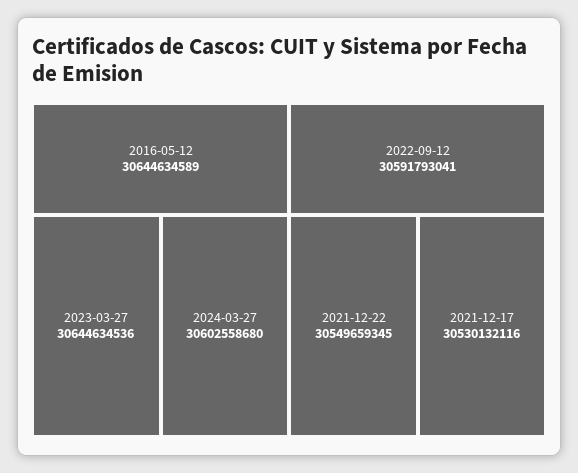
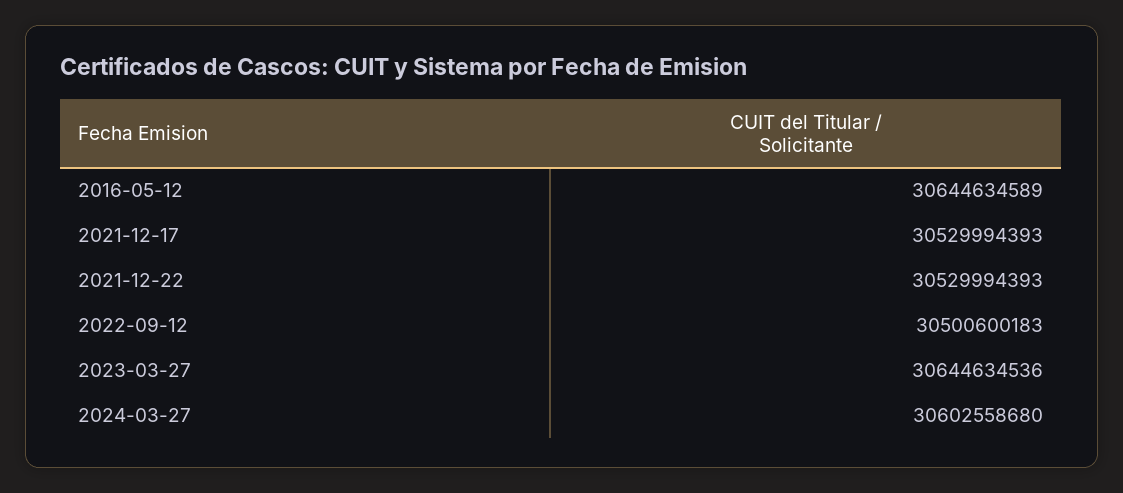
2022-09-12: 30591793041 -> 30500600183
2021-12-22: 30549659345 -> 30529994393
2021-12-17: 30530132116 -> 30529994393

